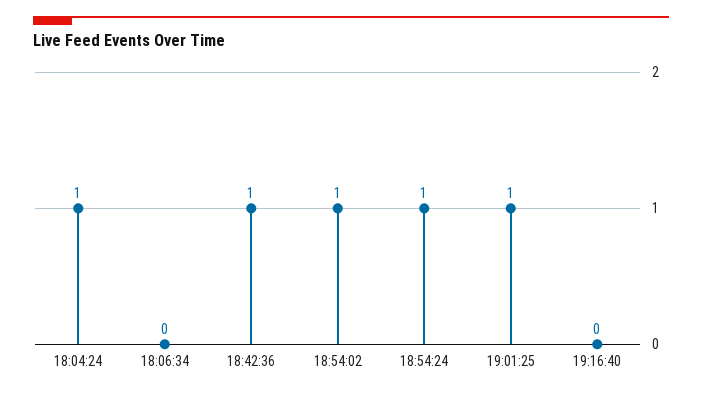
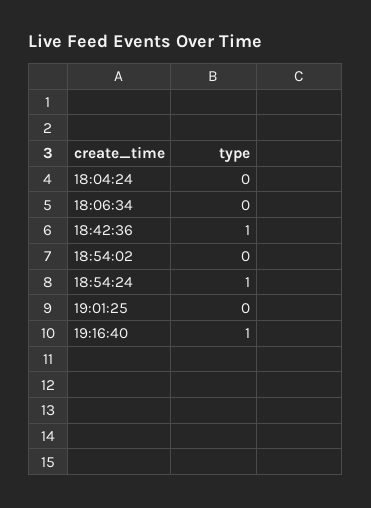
18:04:24: 1 -> 0
18:54:02: 1 -> 0
19:01:25: 1 -> 0
19:16:40: 0 -> 1

